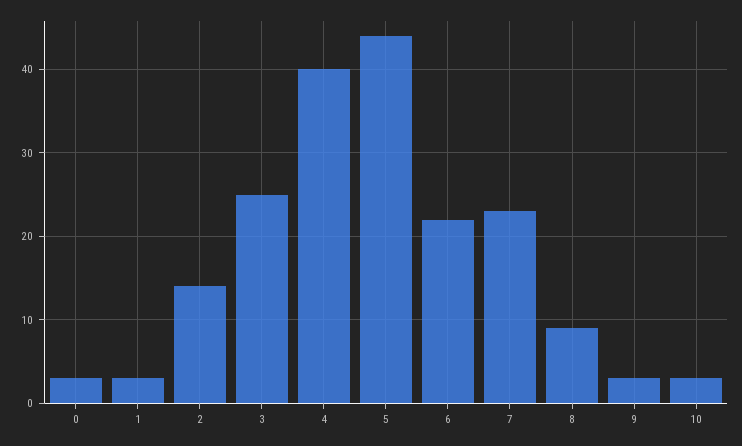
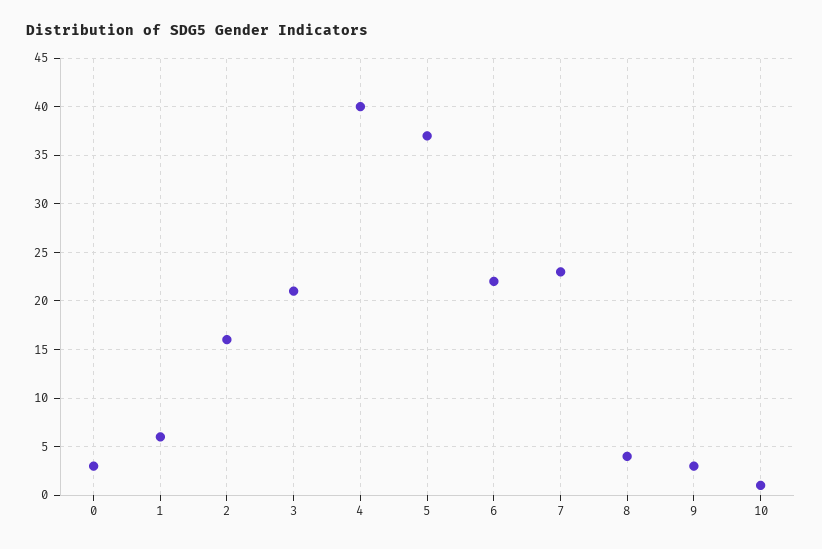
1: 3 -> 6
2: 14 -> 16
3: 25 -> 21
5: 44 -> 37
8: 9 -> 4
10: 3 -> 1

